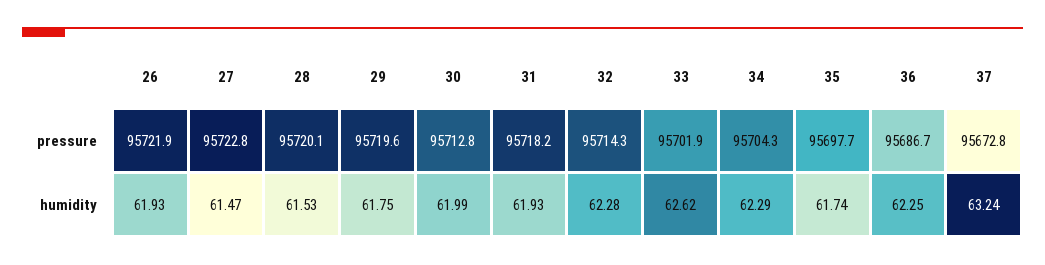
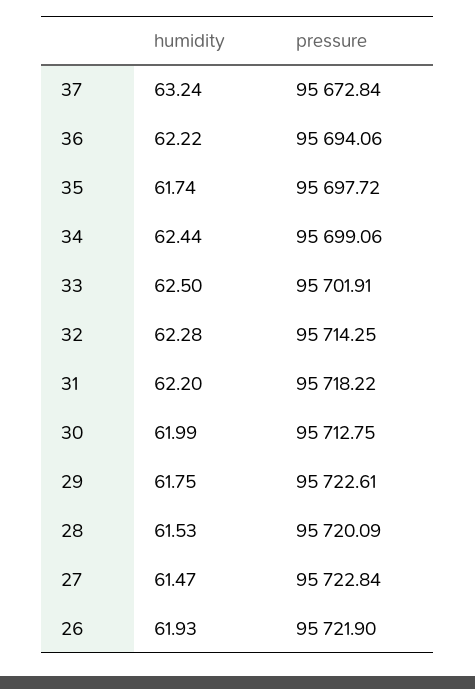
29, pressure: 95719.6 -> 95722.61
34, pressure: 95704.3 -> 95699.06
36, pressure: 95686.7 -> 95694.06
31, humidity: 61.93 -> 62.2
33, humidity: 62.62 -> 62.5
34, humidity: 62.29 -> 62.44
36, humidity: 62.25 -> 62.22

